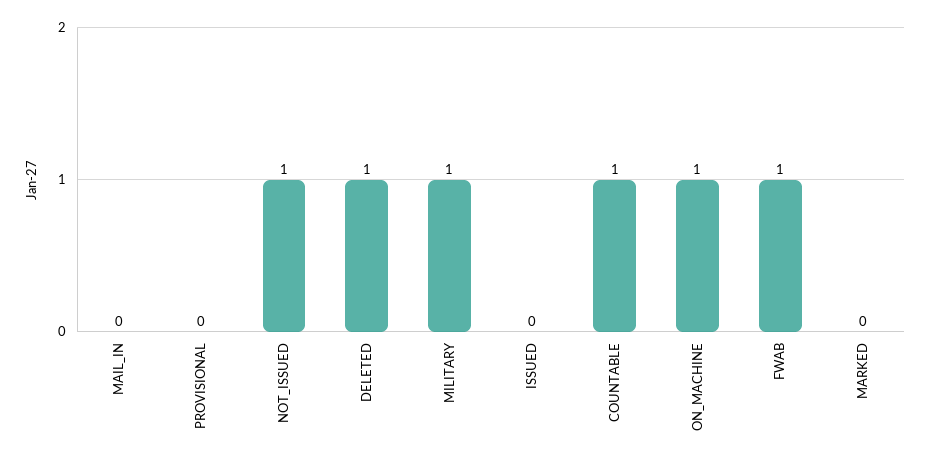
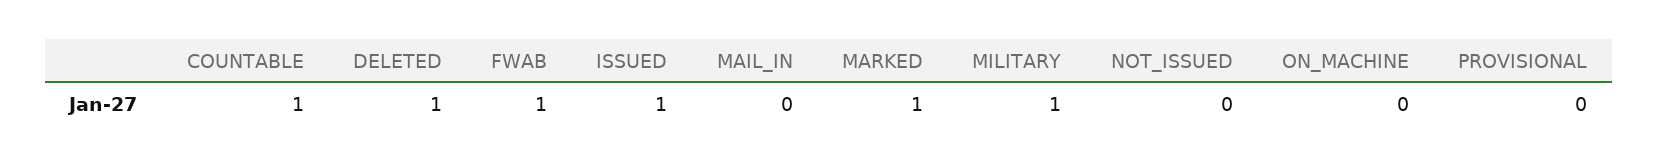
NOT_ISSUED: 1 -> 0
ISSUED: 0 -> 1
ON_MACHINE: 1 -> 0
MARKED: 0 -> 1

